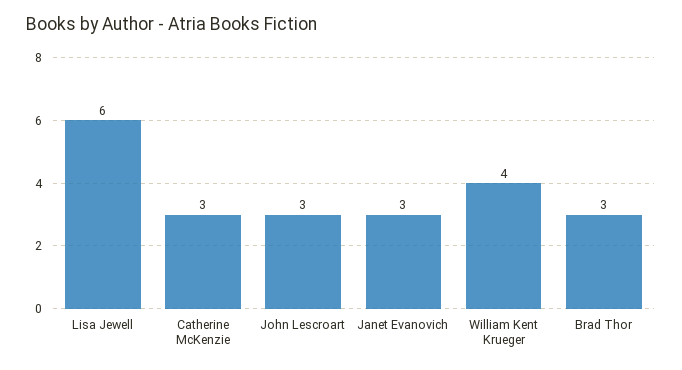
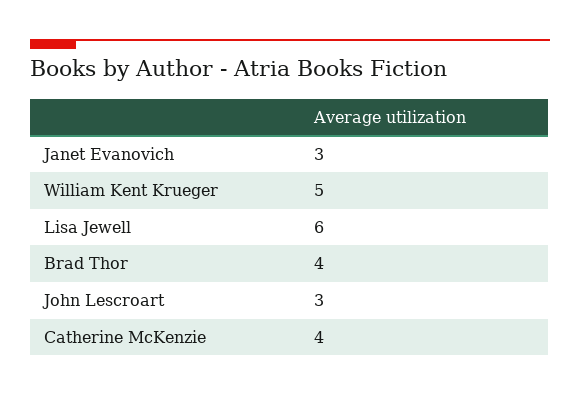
Catherine McKenzie: 3 -> 4
William Kent Krueger: 4 -> 5
Brad Thor: 3 -> 4

